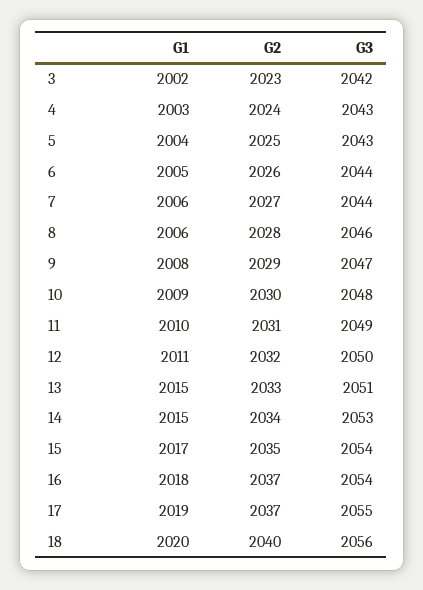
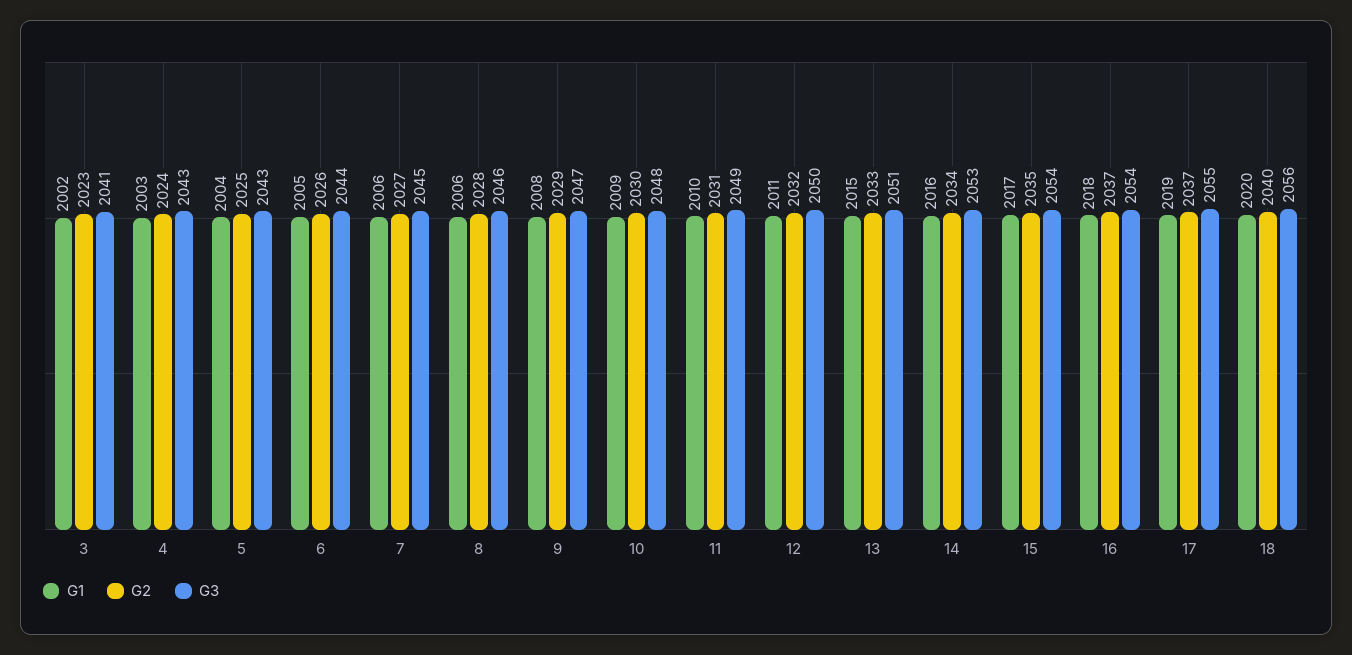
G3, 3: 2042 -> 2041
G3, 7: 2044 -> 2045
G1, 14: 2015 -> 2016

